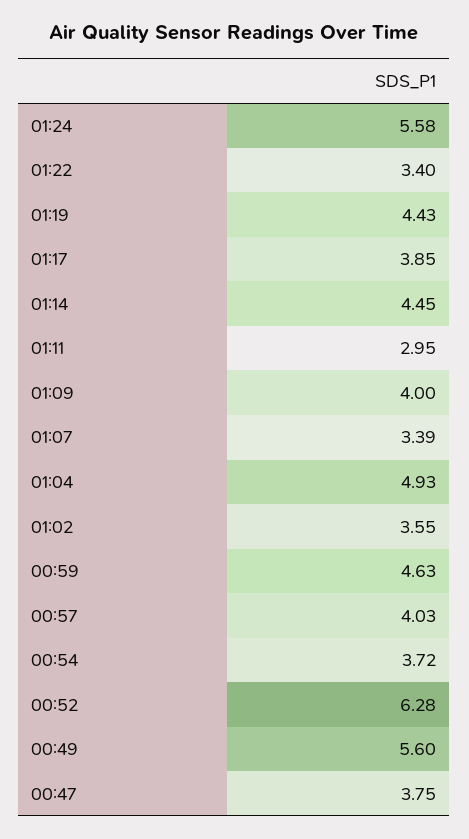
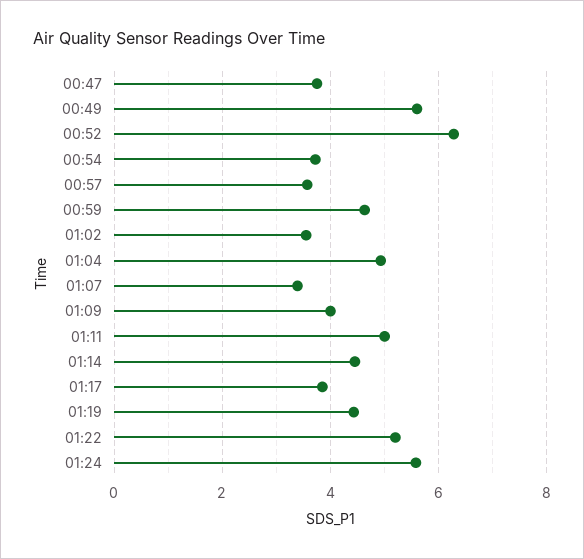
01:22: 3.4 -> 5.2
01:11: 2.95 -> 5
00:57: 4.03 -> 3.6

